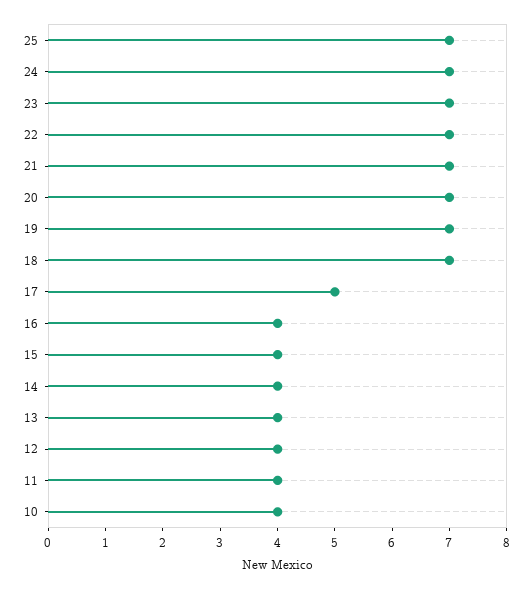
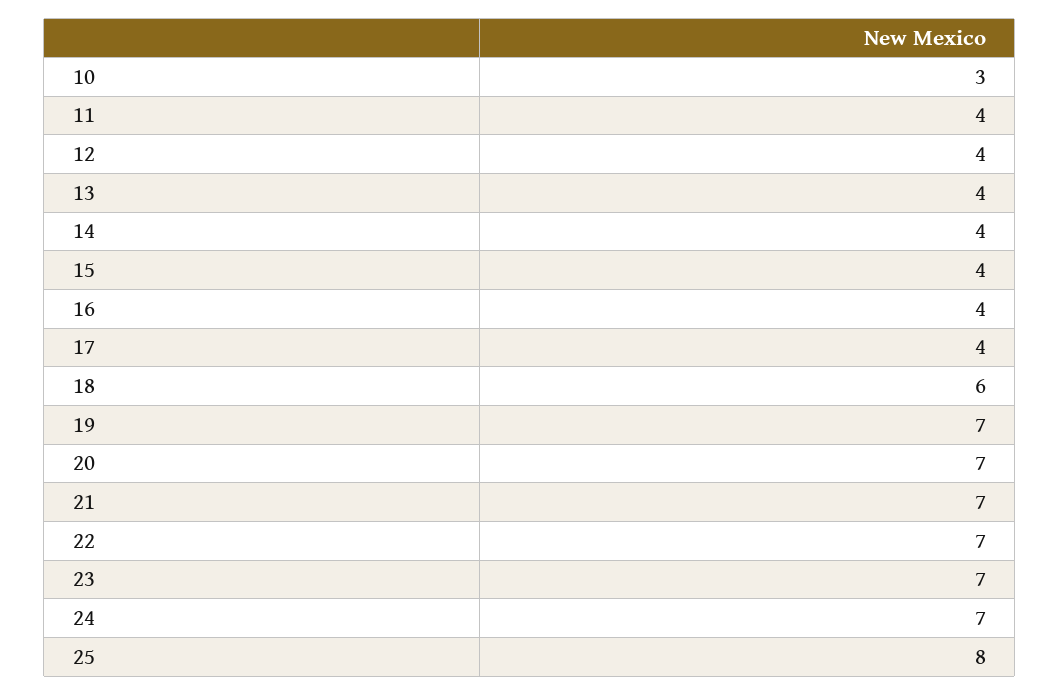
25: 7 -> 8
18: 7 -> 6
17: 5 -> 4
10: 4 -> 3

